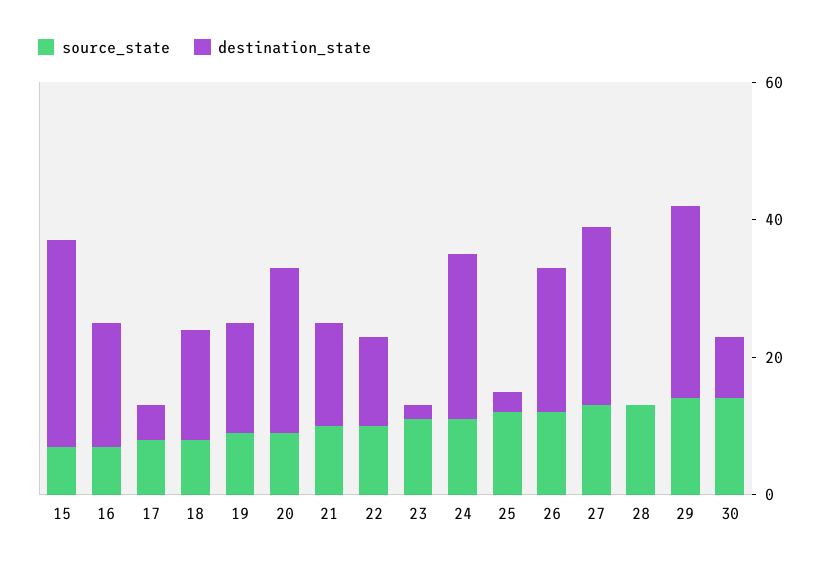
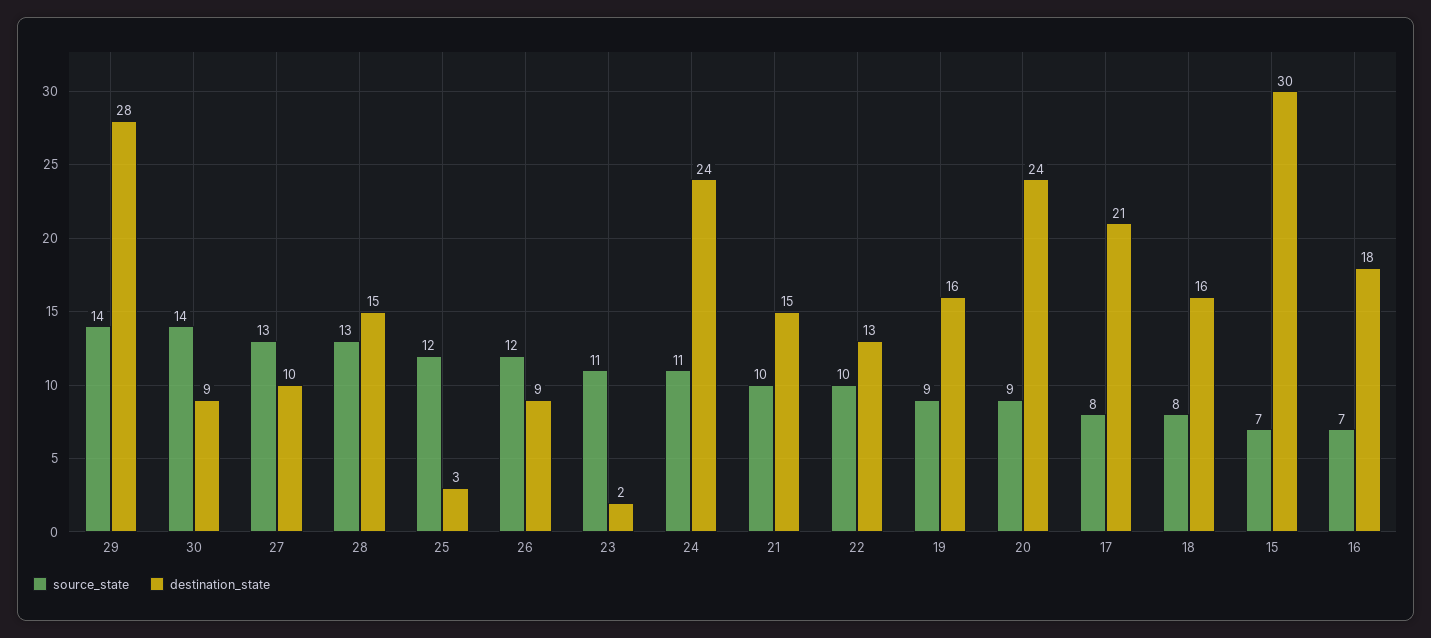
destination_state, 17: 5 -> 21
destination_state, 26: 20 -> 9
destination_state, 27: 25 -> 10
destination_state, 28: 0 -> 15

